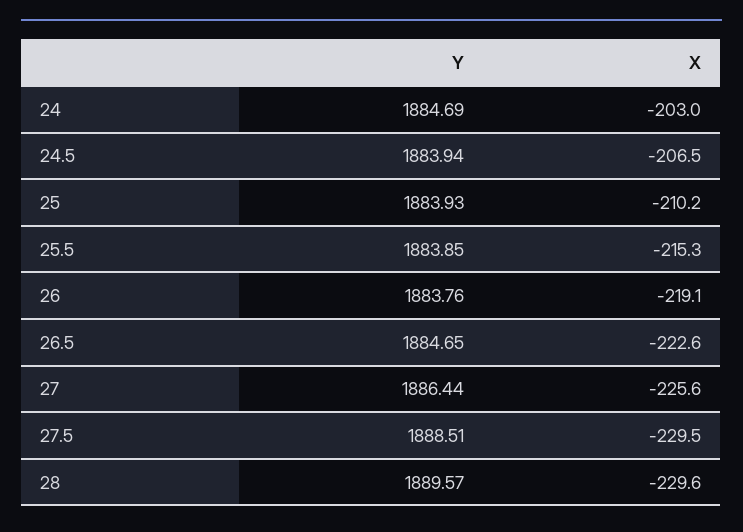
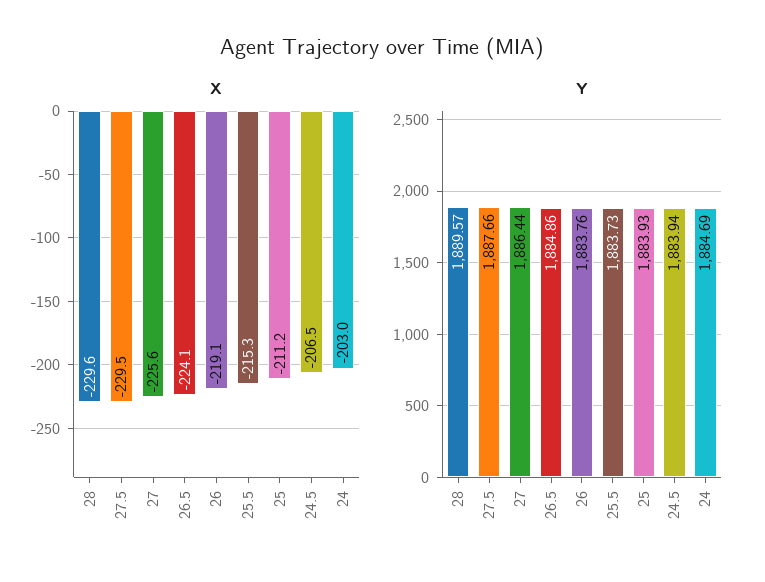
X, 25: -210.2 -> -211.2
Y, 25.5: 1883.85 -> 1883.73
Y, 26.5: 1884.65 -> 1884.86
X, 26.5: -222.6 -> -224.1
Y, 27.5: 1888.51 -> 1887.66

